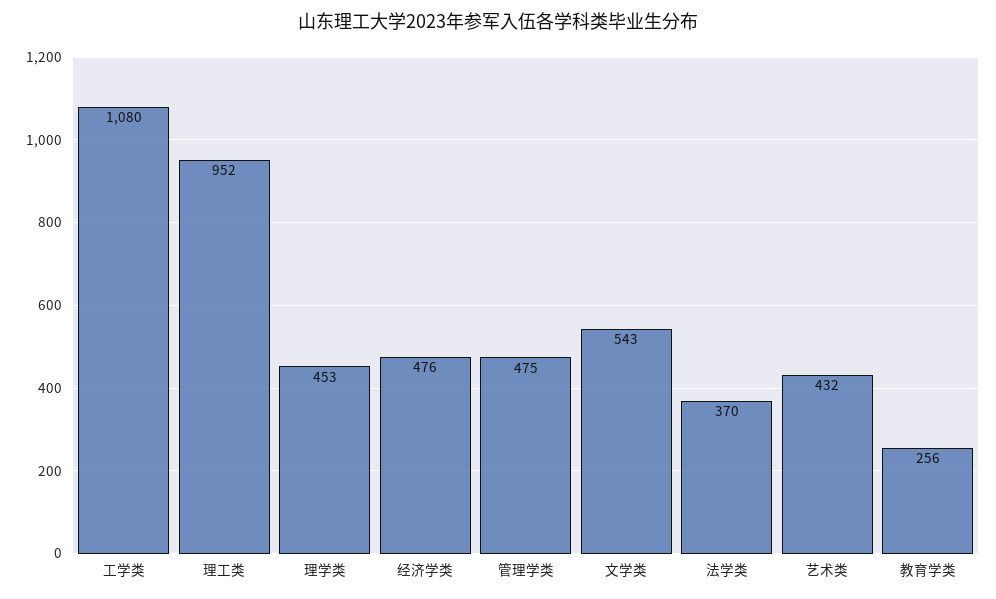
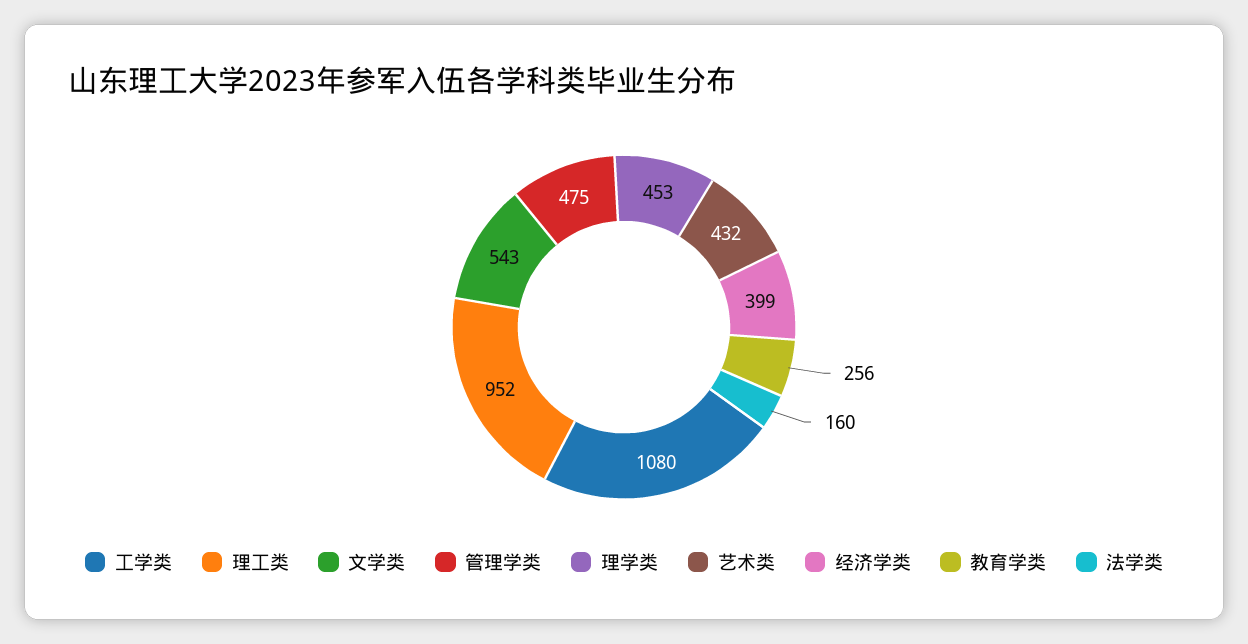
经济学类: 476 -> 399
法学类: 370 -> 160

